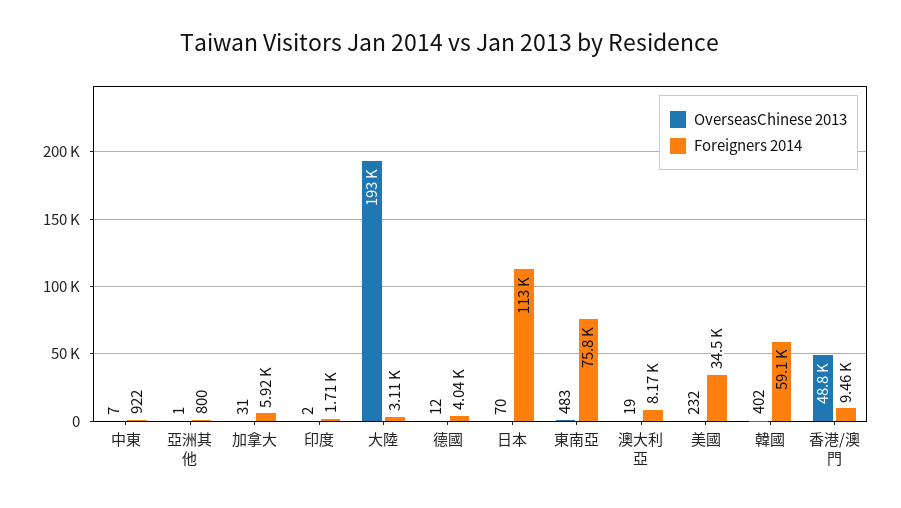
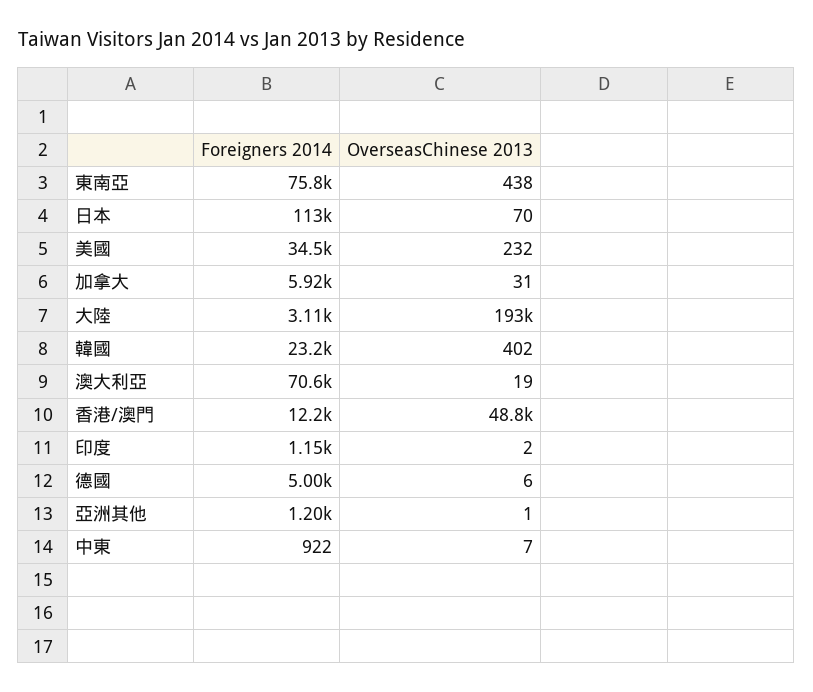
Foreigners 2014, 亞洲其他: 800 -> 1200
Foreigners 2014, 印度: 1710 -> 1150
OverseasChinese 2013, 德國: 12 -> 6
Foreigners 2014, 德國: 4040 -> 5000
OverseasChinese 2013, 東南亞: 483 -> 438
Foreigners 2014, 澳大利亞: 8170 -> 70600
Foreigners 2014, 韓國: 59100 -> 23200
Foreigners 2014, 香港/澳門: 9460 -> 12200

